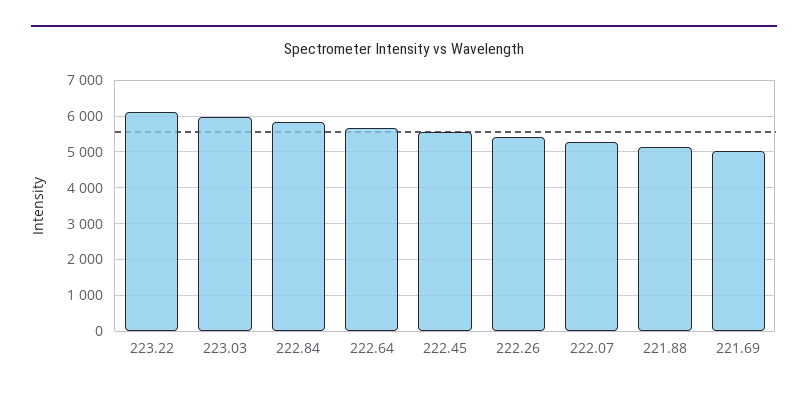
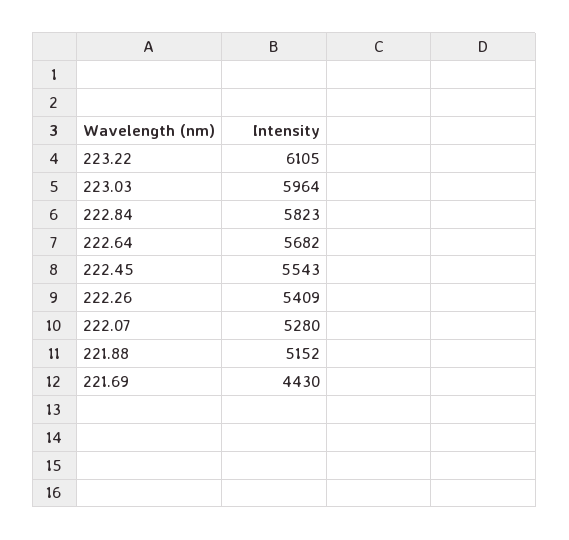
221.69: 5000 -> 4430

